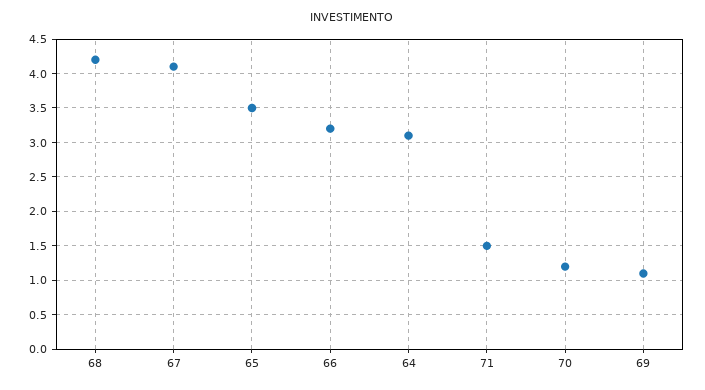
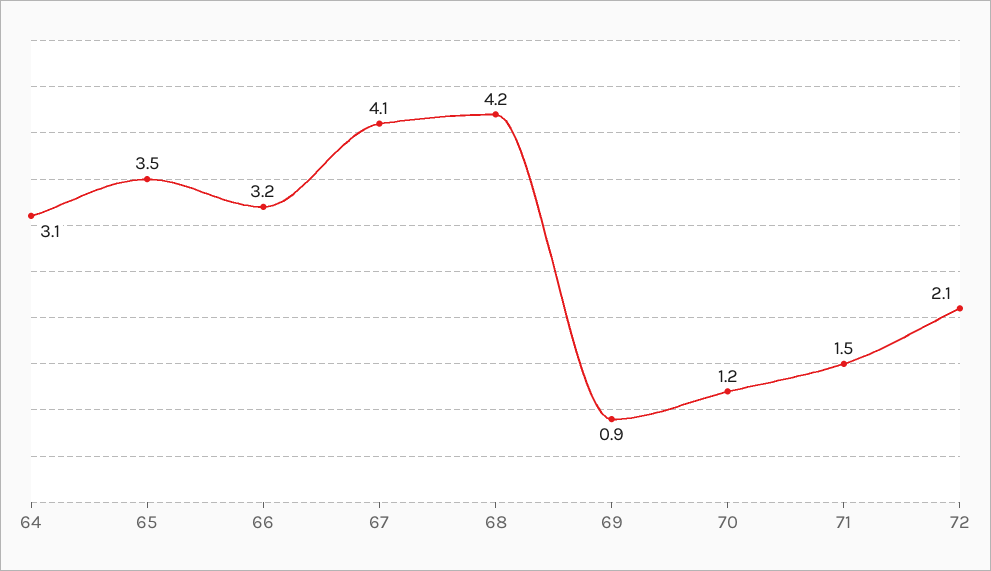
69: 1.1 -> 0.9
72: none -> 2.1

